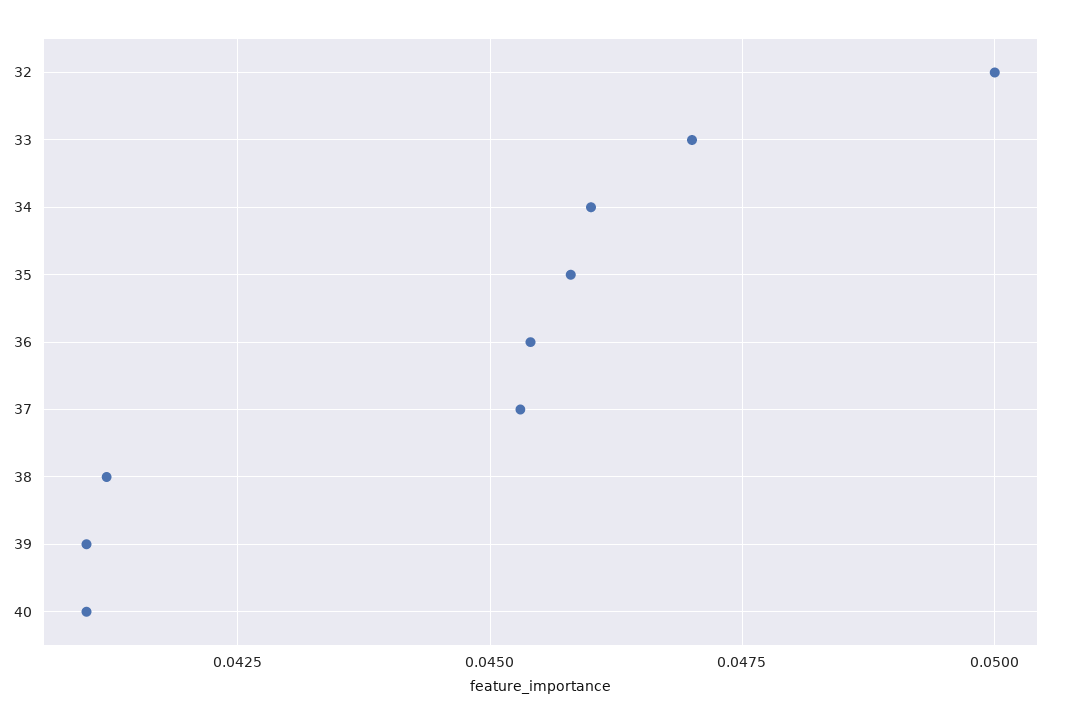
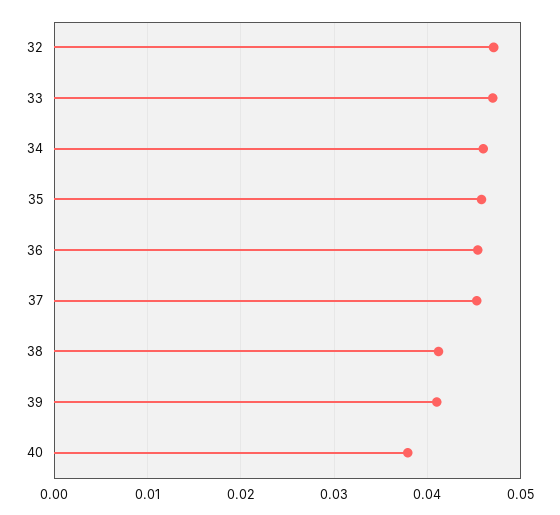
32: 0.05 -> 0.047
40: 0.041 -> 0.038

